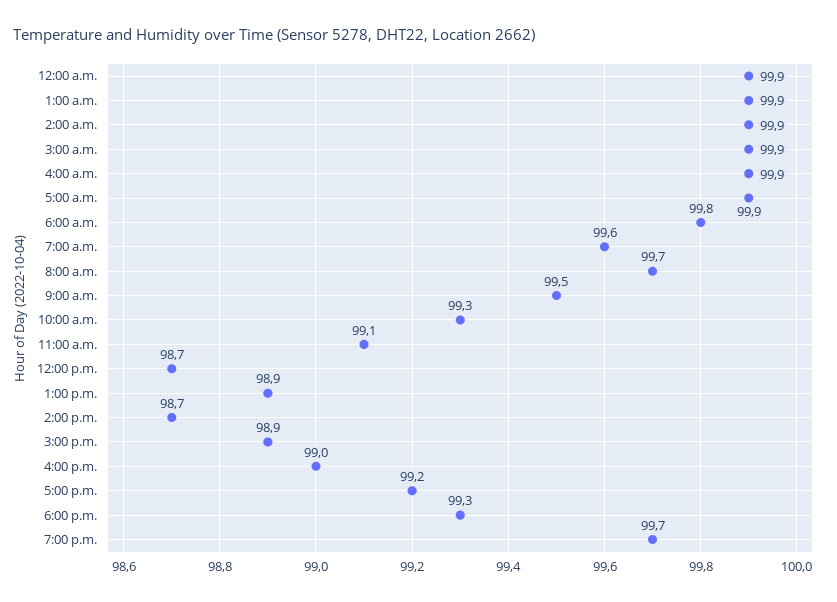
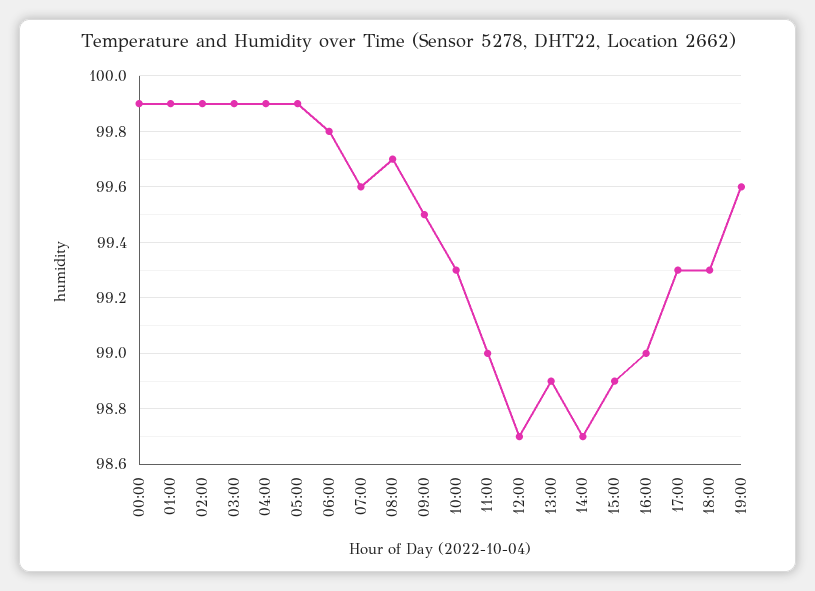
11:00 a.m.: 99.1 -> 99
5:00 p.m.: 99.2 -> 99.3
7:00 p.m.: 99.7 -> 99.6

